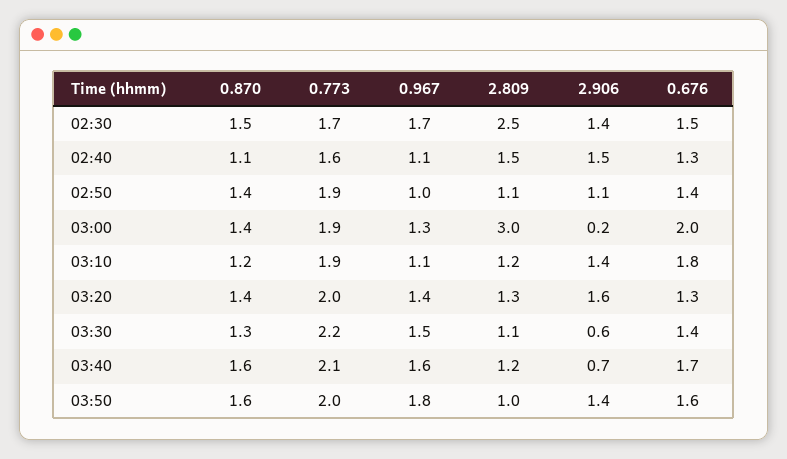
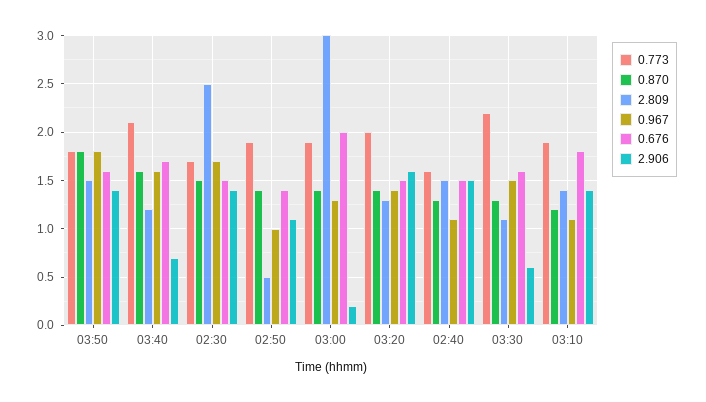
0.870, 02:40: 1.1 -> 1.3
0.676, 02:40: 1.3 -> 1.5
2.809, 02:50: 1.1 -> 0.5
2.809, 03:10: 1.2 -> 1.4
0.676, 03:20: 1.3 -> 1.5
0.676, 03:30: 1.4 -> 1.6
0.870, 03:50: 1.6 -> 1.8
0.773, 03:50: 2 -> 1.8
2.809, 03:50: 1 -> 1.5

